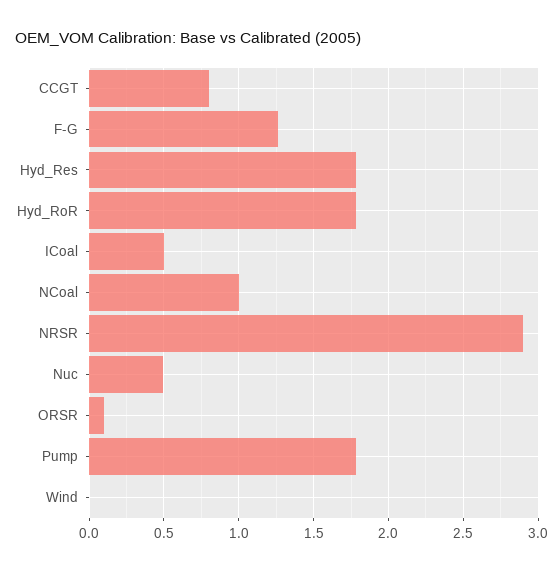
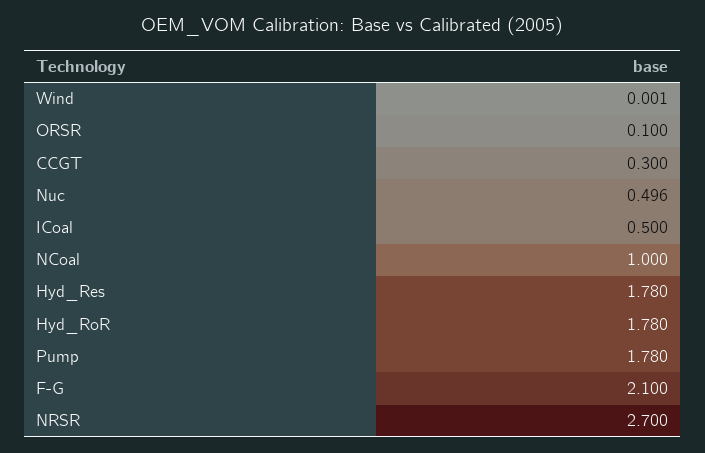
CCGT: 0.8 -> 0.3
F-G: 1.25 -> 2.1
NRSR: 2.9 -> 2.7

